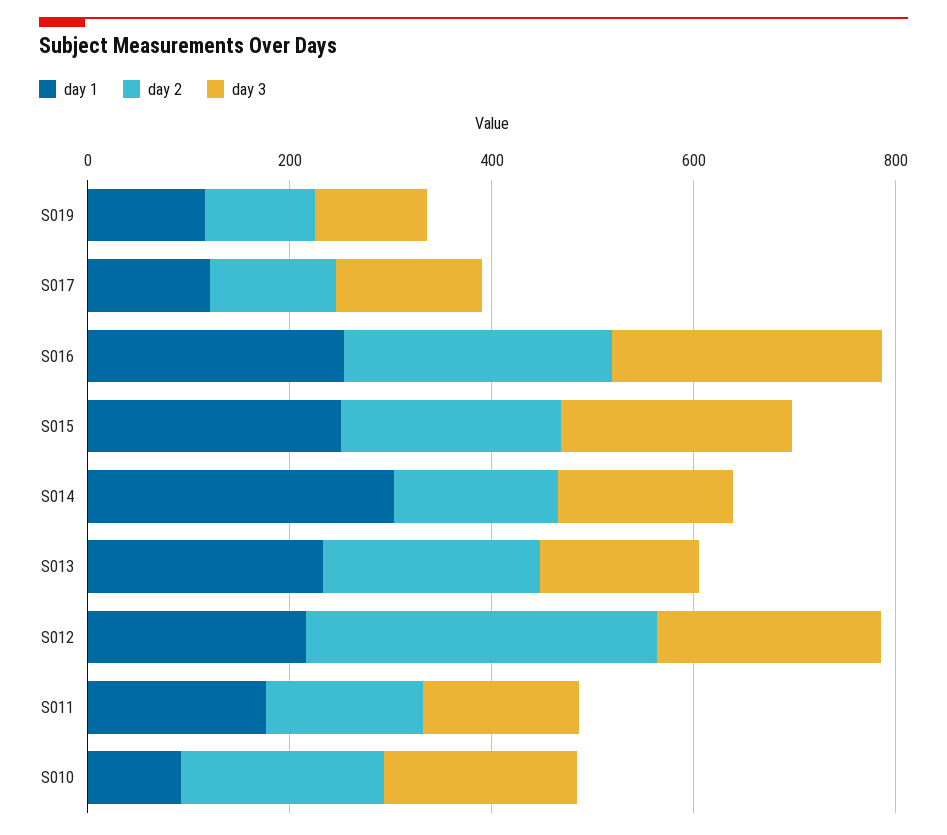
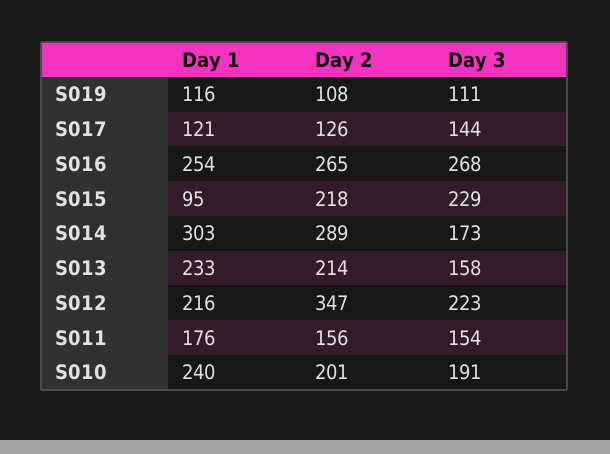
day 1, S015: 250 -> 95
day 2, S014: 150 -> 289
day 1, S010: 100 -> 240

